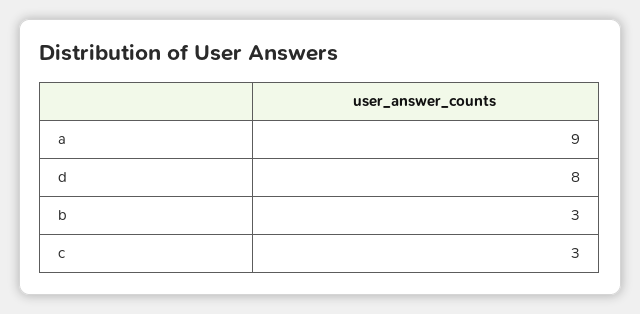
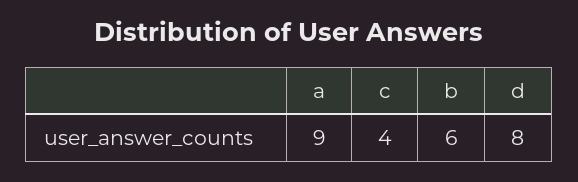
b: 3 -> 6
c: 3 -> 4

